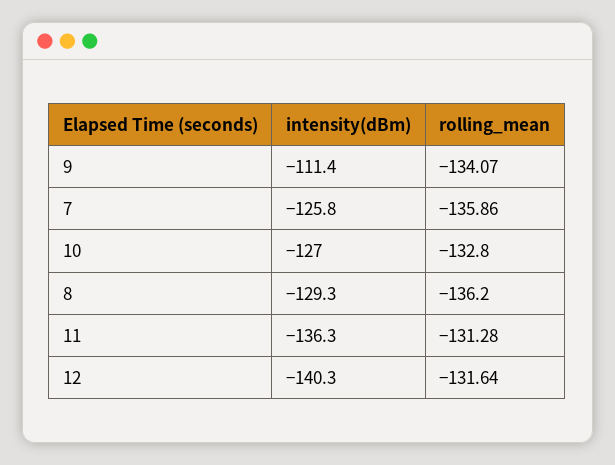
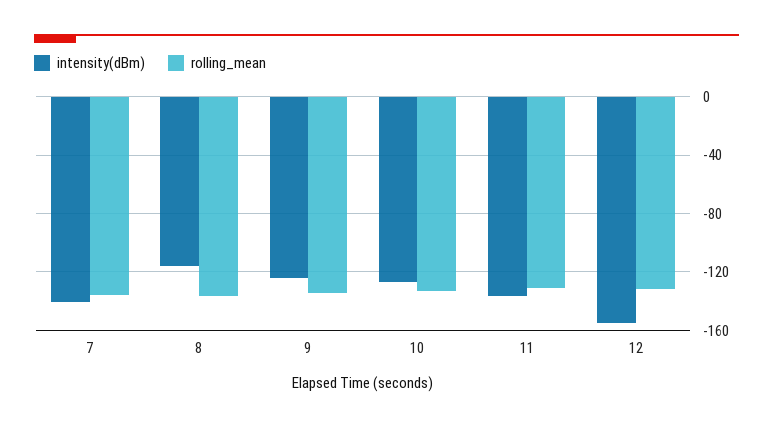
intensity(dBm), 9: -111.4 -> -125
intensity(dBm), 7: -125.8 -> -140
intensity(dBm), 8: -129.3 -> -115
intensity(dBm), 12: -140.3 -> -155

